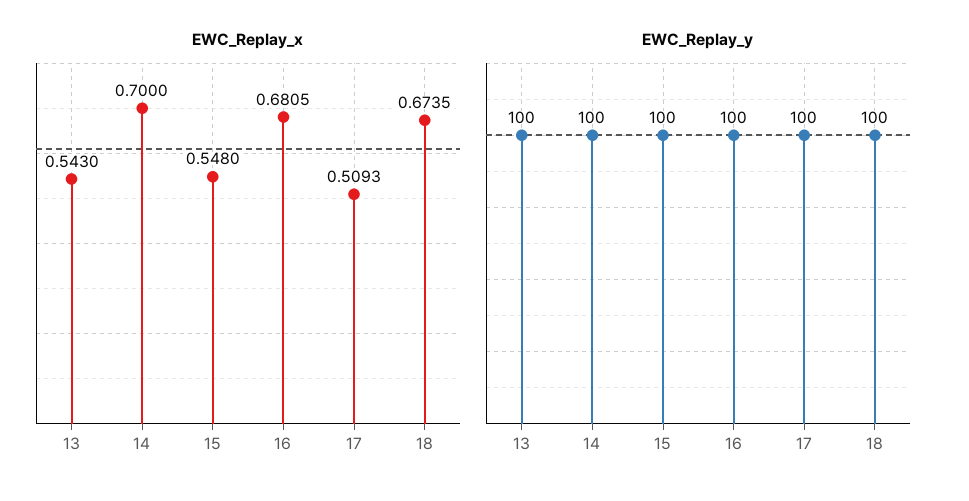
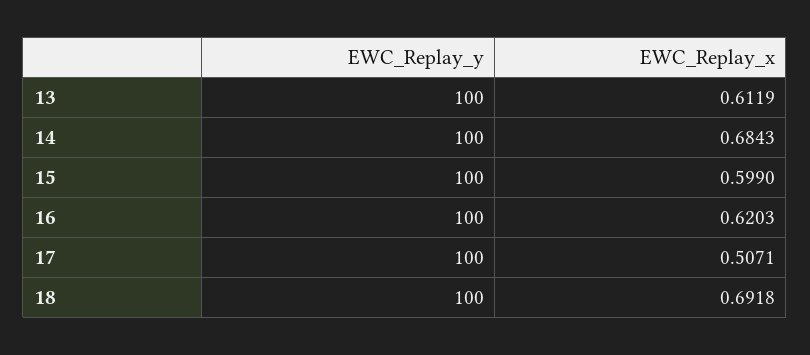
EWC_Replay_x, 13: 0.543 -> 0.6119
EWC_Replay_x, 14: 0.7 -> 0.6843
EWC_Replay_x, 15: 0.548 -> 0.599
EWC_Replay_x, 16: 0.6805 -> 0.6203
EWC_Replay_x, 17: 0.5093 -> 0.5071
EWC_Replay_x, 18: 0.6735 -> 0.6918

